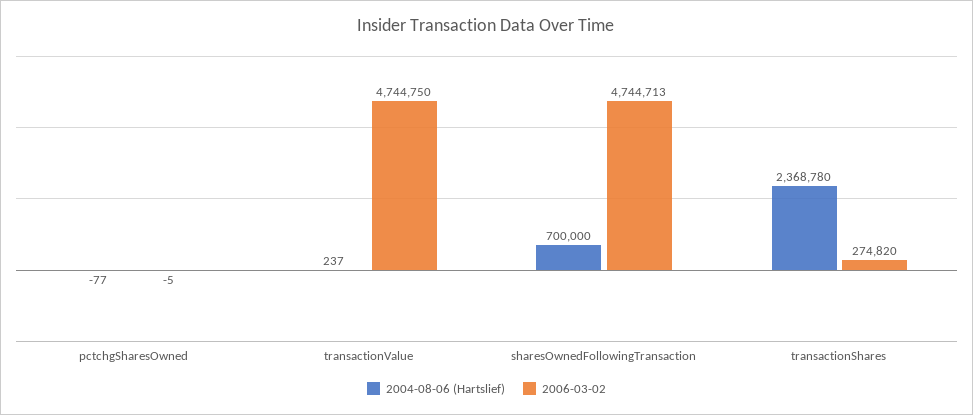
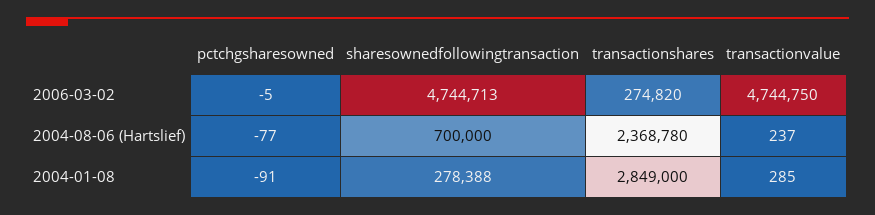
2004-01-08, pctchgSharesOwned: none -> -91
2004-01-08, sharesOwnedFollowingTransaction: none -> 278388
2004-01-08, transactionShares: none -> 2849000
2004-01-08, transactionValue: none -> 285

